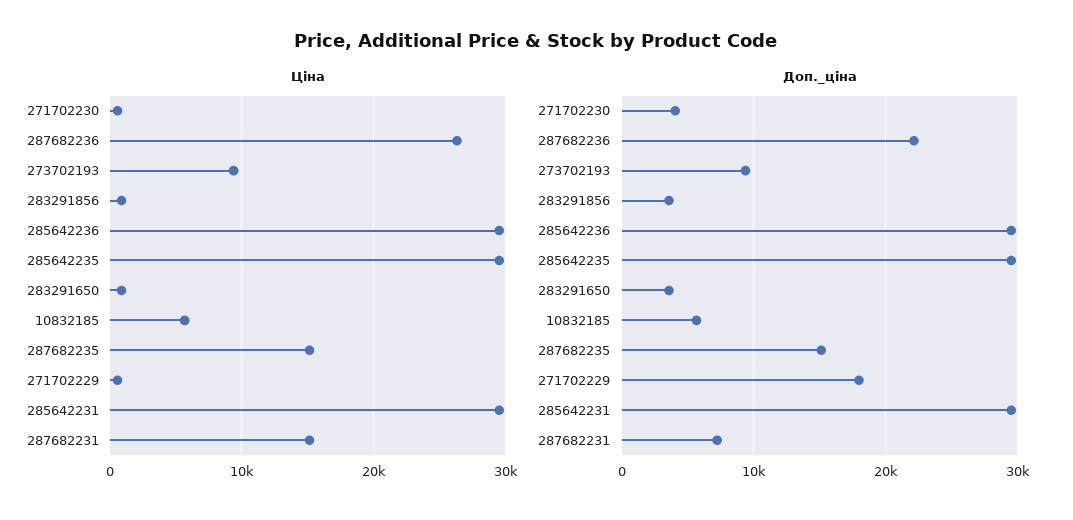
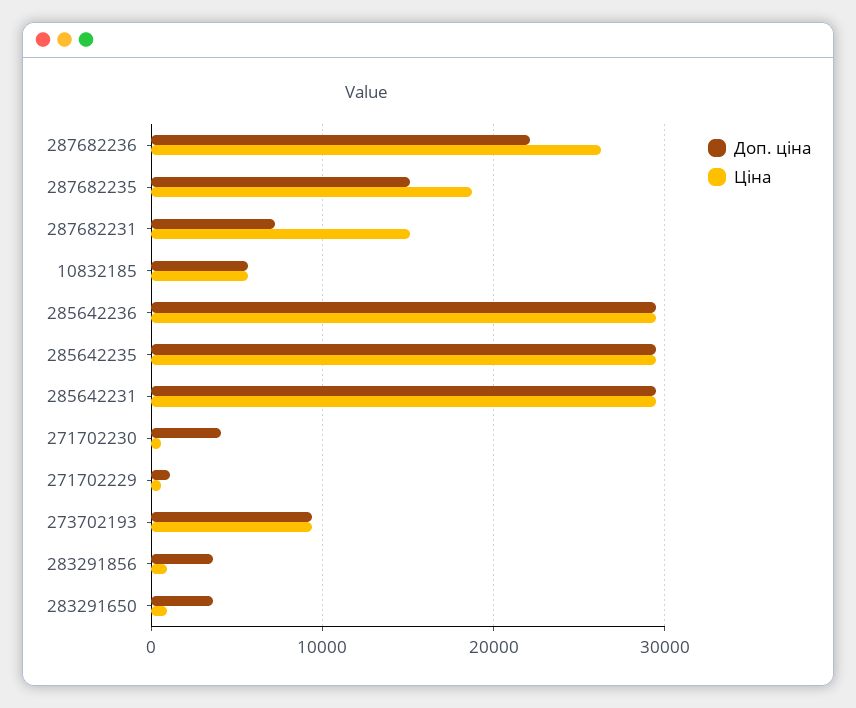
Ціна, 287682235: 15000 -> 19000
Доп._ціна, 271702229: 18000 -> 1000

